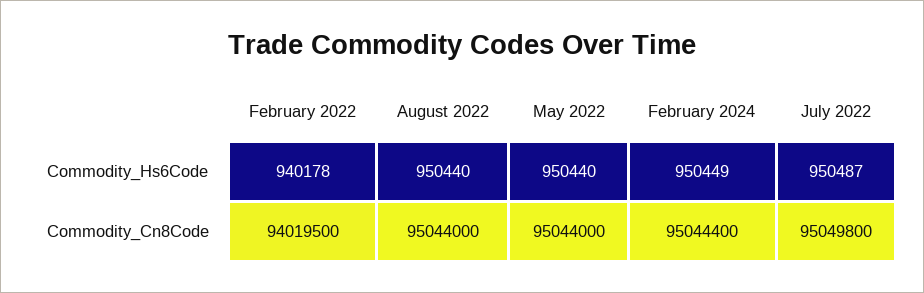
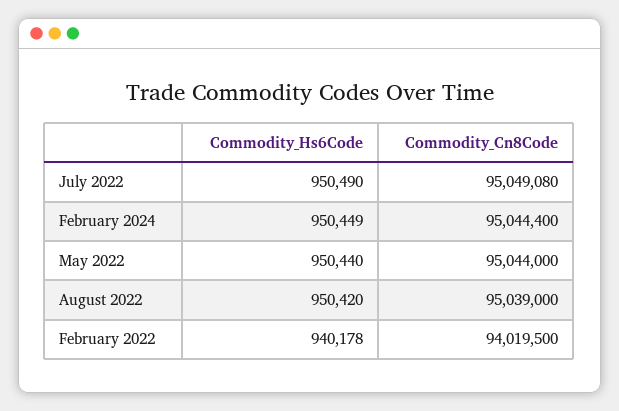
August 2022, Commodity_Hs6Code: 950440 -> 950420
July 2022, Commodity_Hs6Code: 950487 -> 950490
August 2022, Commodity_Cn8Code: 95044000 -> 95039000
July 2022, Commodity_Cn8Code: 95049800 -> 95049080

